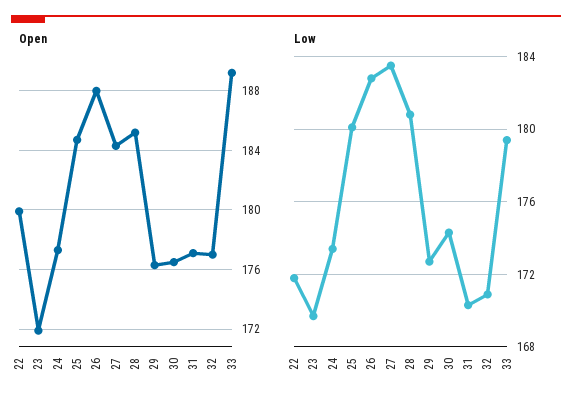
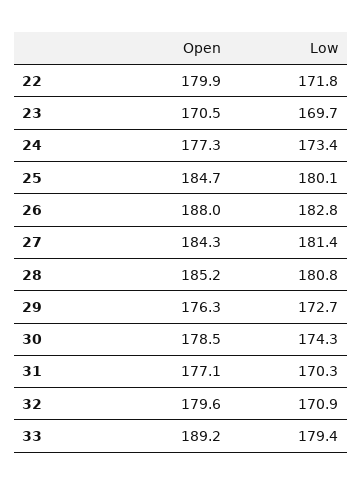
Open, 23: 172 -> 170.5
Open, 30: 176.5 -> 178.5
Open, 32: 177 -> 179.6
Low, 27: 183.5 -> 181.4

